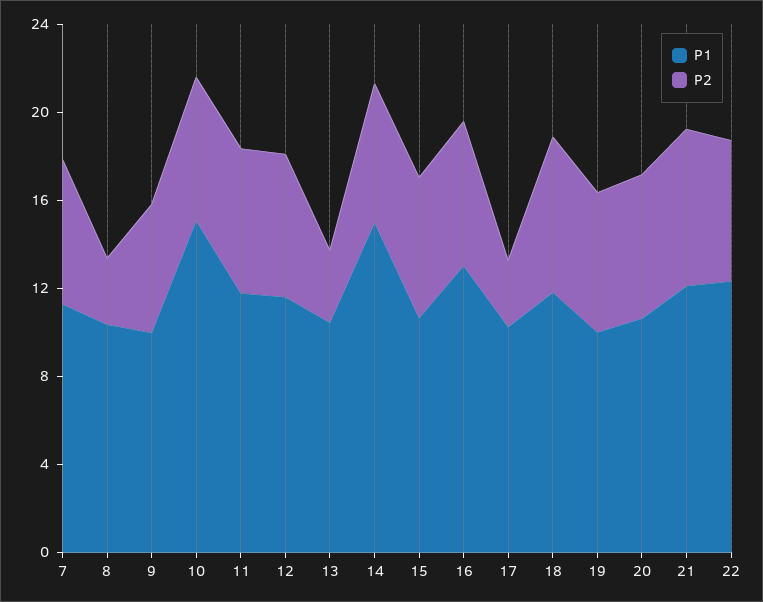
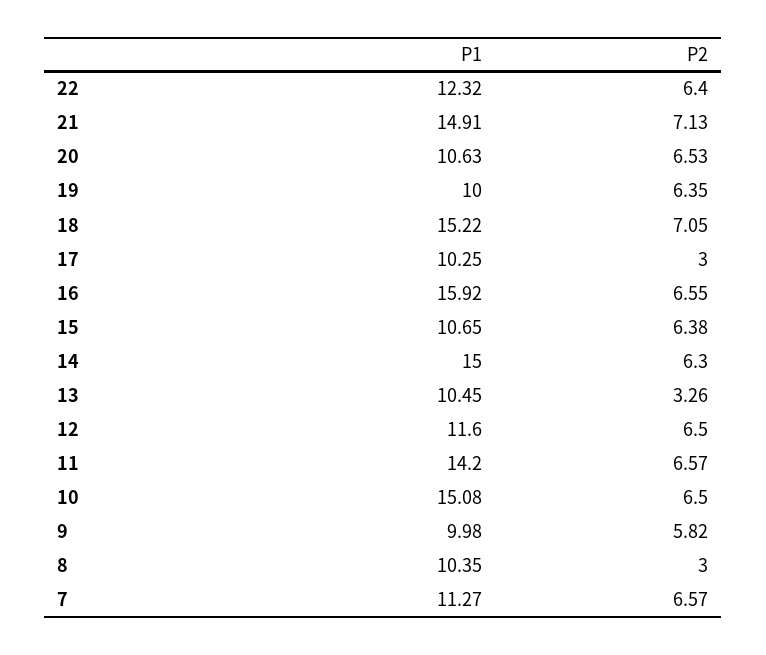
P1, 11: 12 -> 14.2
P1, 16: 13 -> 15.92
P1, 18: 12 -> 15.22
P1, 21: 12 -> 14.91

